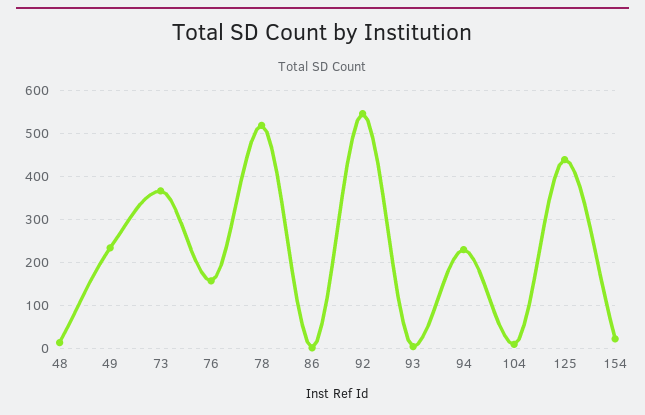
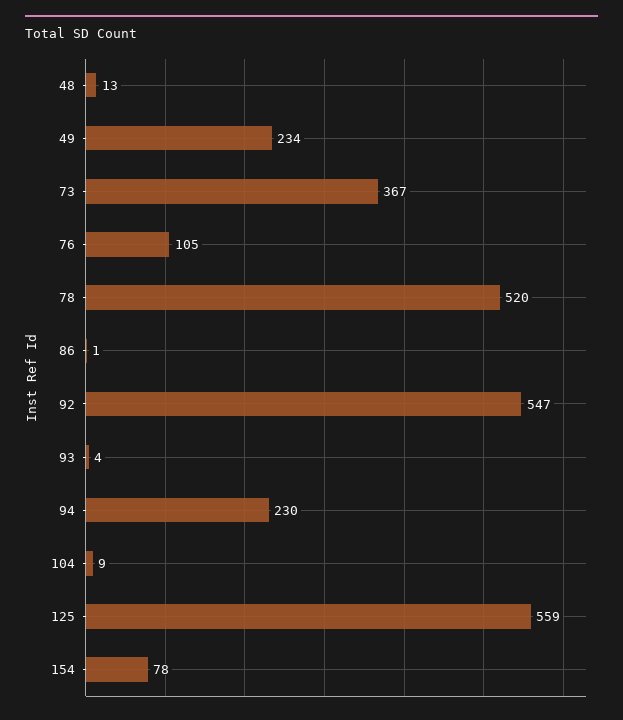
76: 160 -> 105
125: 440 -> 559
154: 20 -> 78

